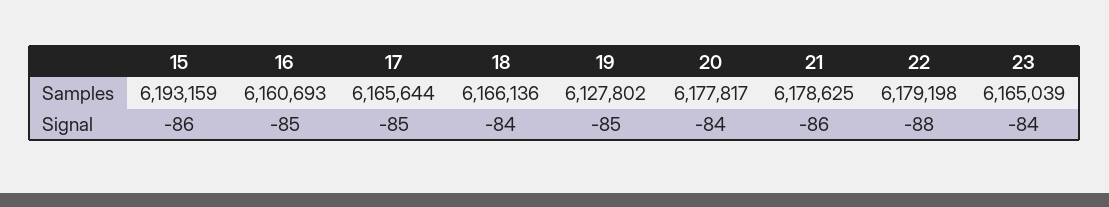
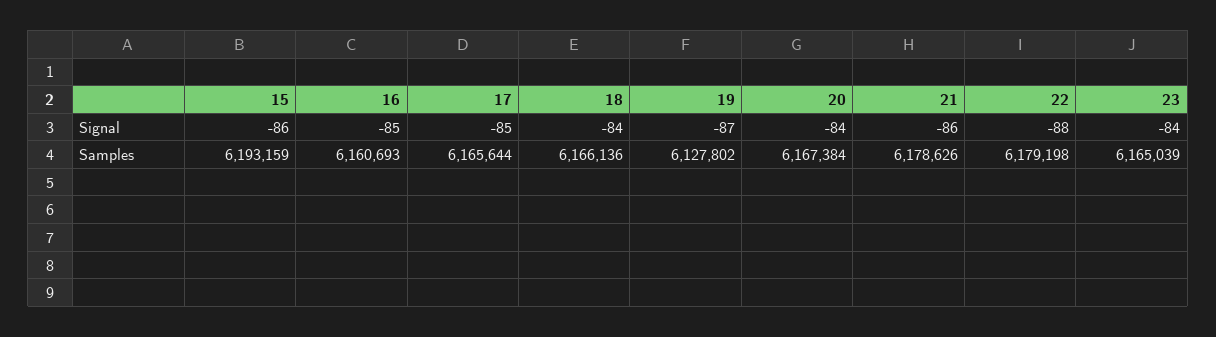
20, Samples: 6177817 -> 6167384
21, Samples: 6178625 -> 6178626
19, Signal: -85 -> -87

